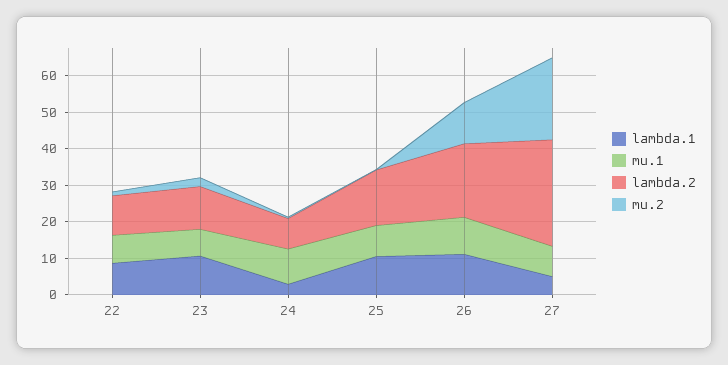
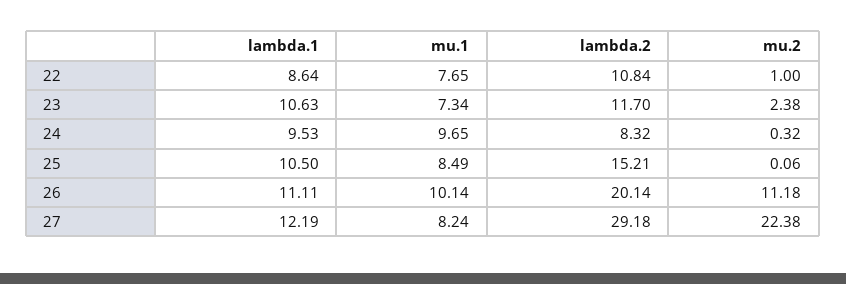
lambda.1, 24: 2.5 -> 9.53
lambda.1, 27: 5 -> 12.19

